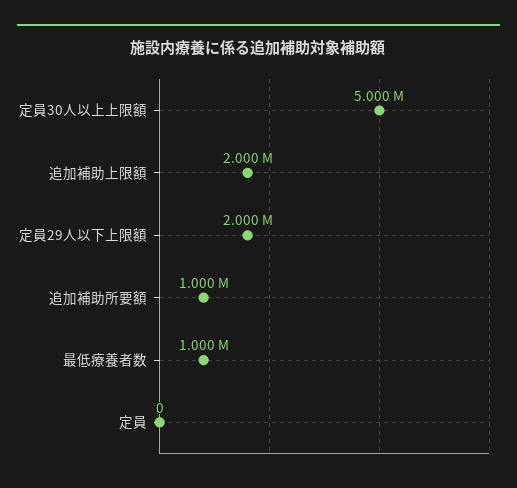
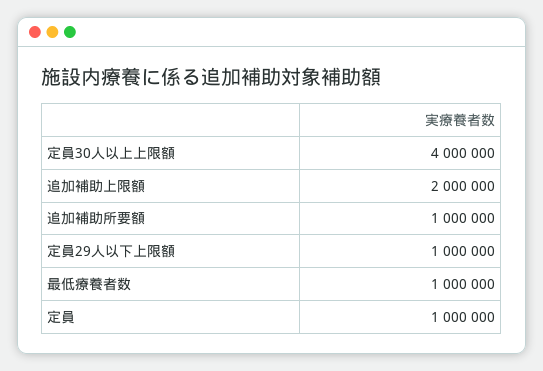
定員30人以上上限額: 5000000 -> 4000000
定員29人以下上限額: 2000000 -> 1000000
定員: 0 -> 1000000

